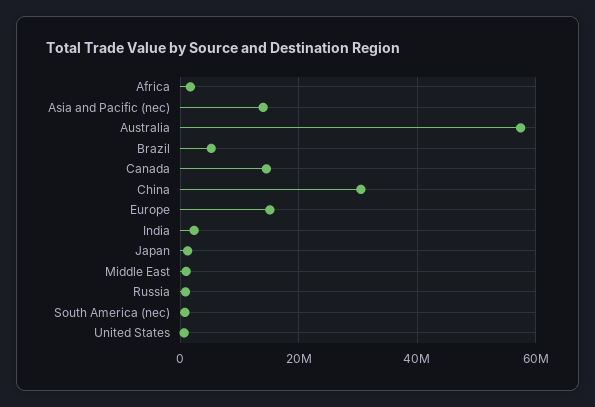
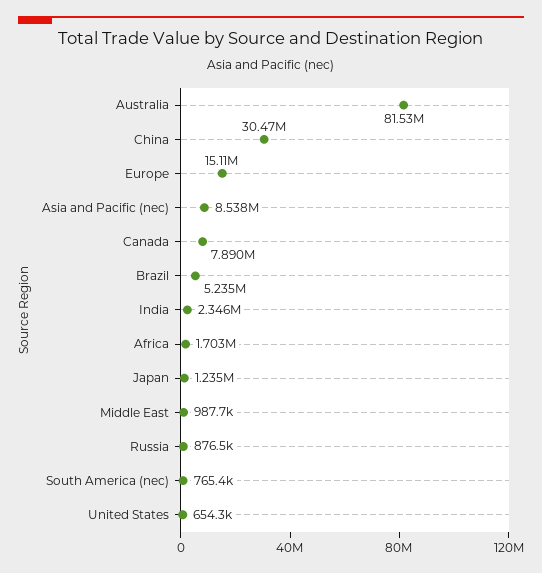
Asia and Pacific (nec): 14000000 -> 8538000
Australia: 58000000 -> 81530000
Canada: 14000000 -> 7890000

